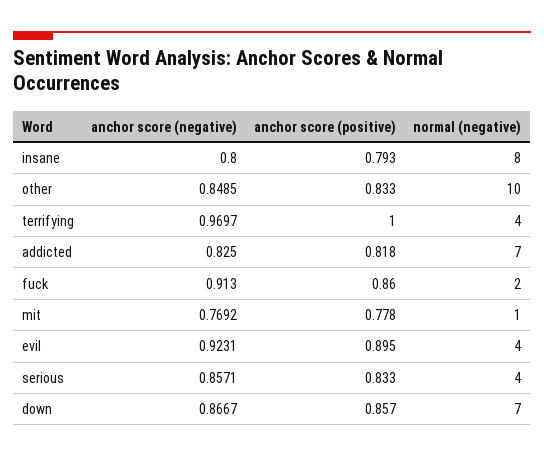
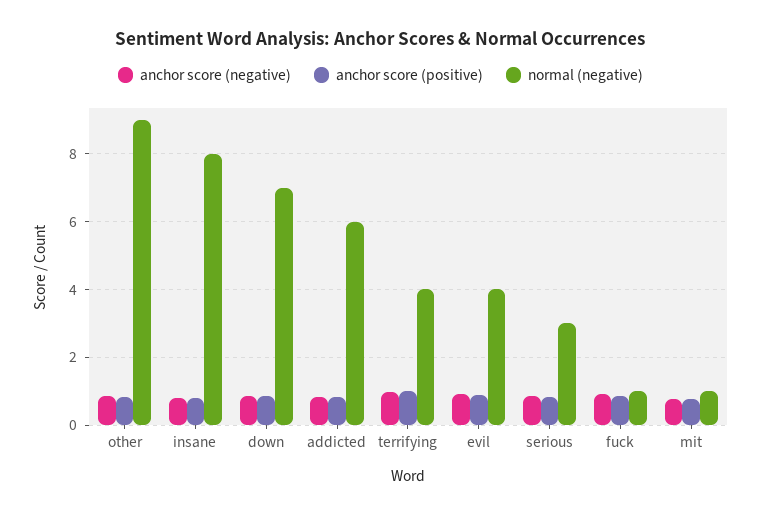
normal (negative), other: 10 -> 9
normal (negative), addicted: 7 -> 6
normal (negative), fuck: 2 -> 1
normal (negative), serious: 4 -> 3

